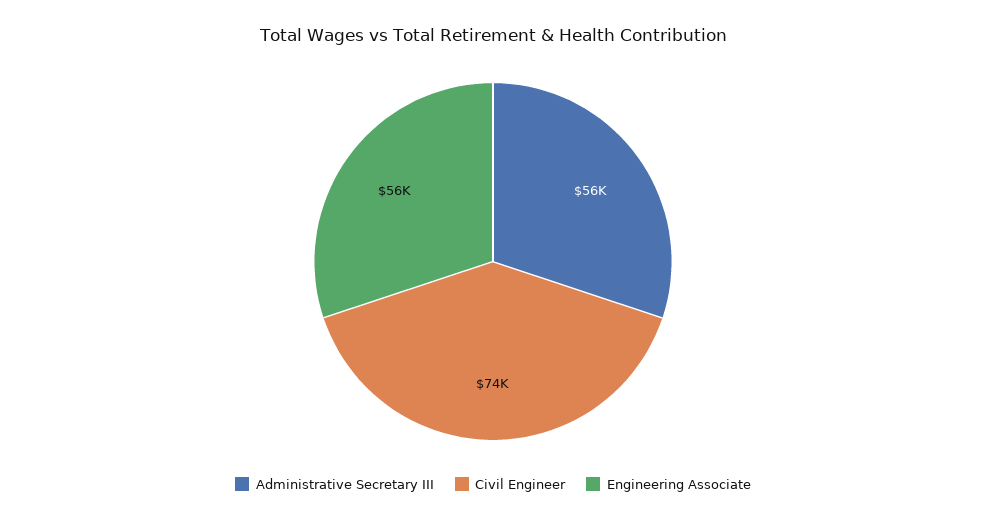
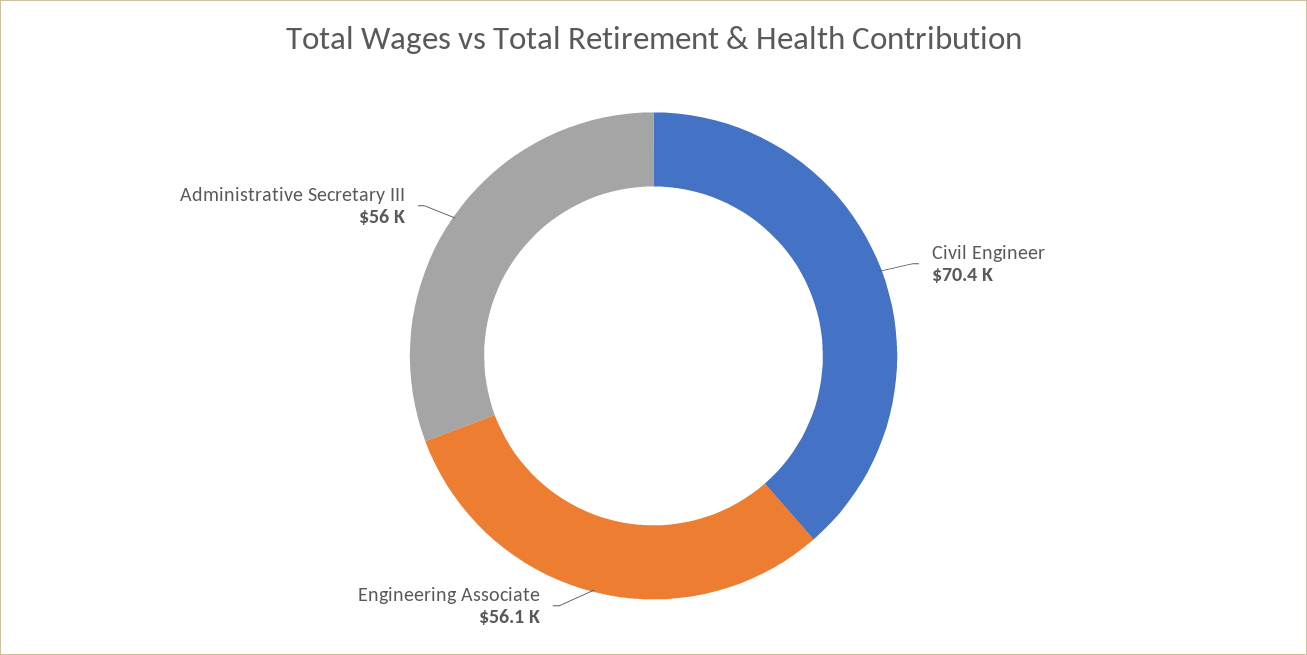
Civil Engineer: 74000 -> 70400

